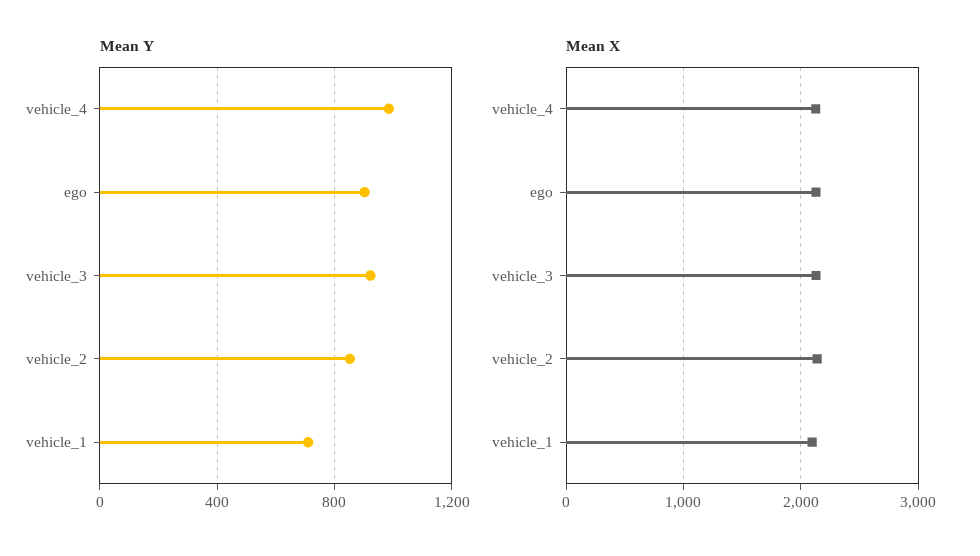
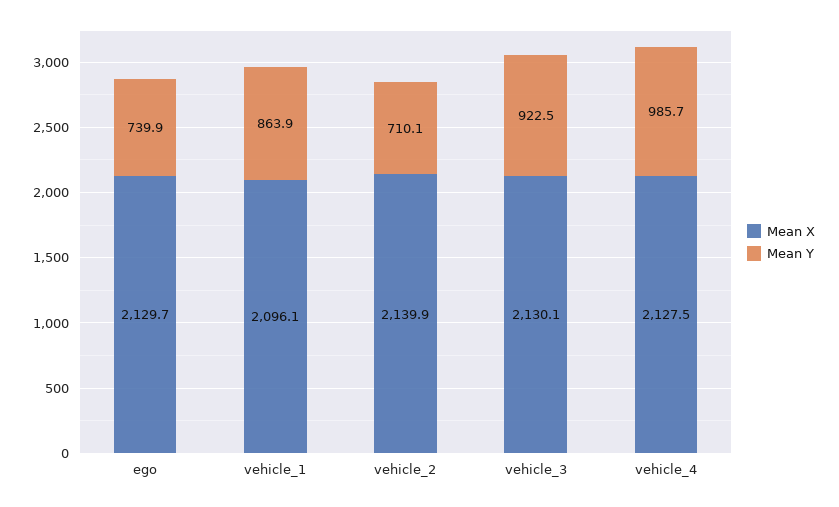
Mean Y, ego: 900 -> 739.9
Mean Y, vehicle_2: 850 -> 710.1
Mean Y, vehicle_1: 700 -> 863.9

